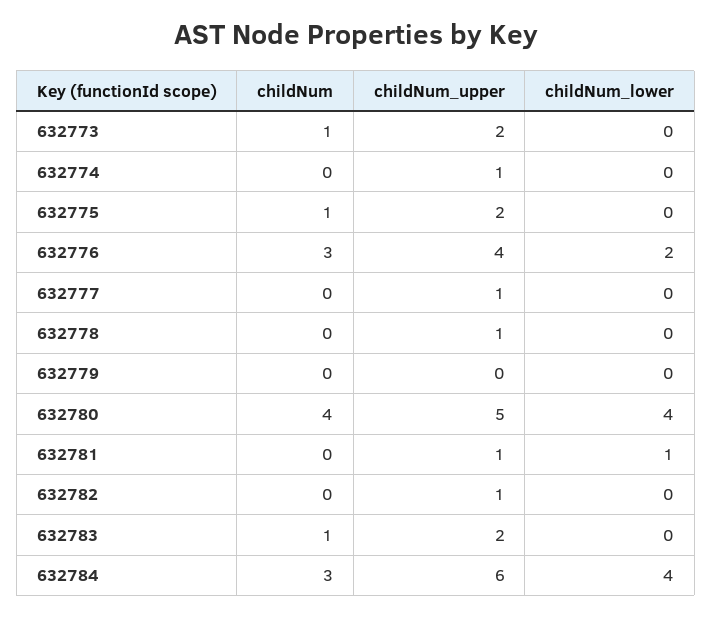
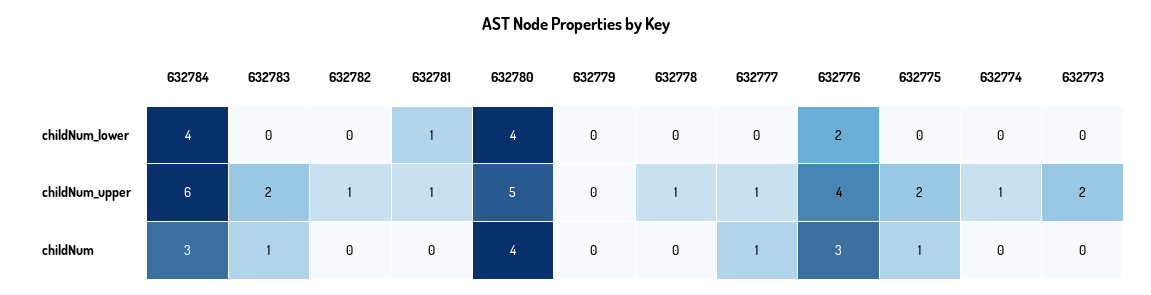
childNum, 632773: 1 -> 0
childNum, 632777: 0 -> 1

